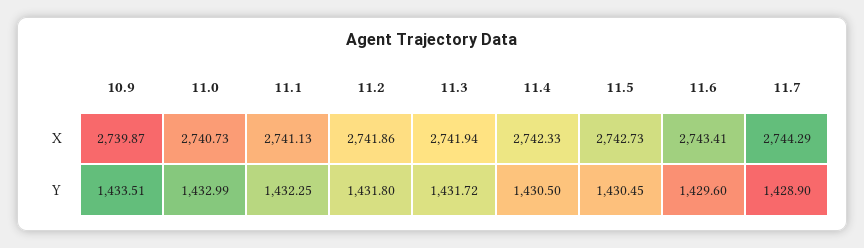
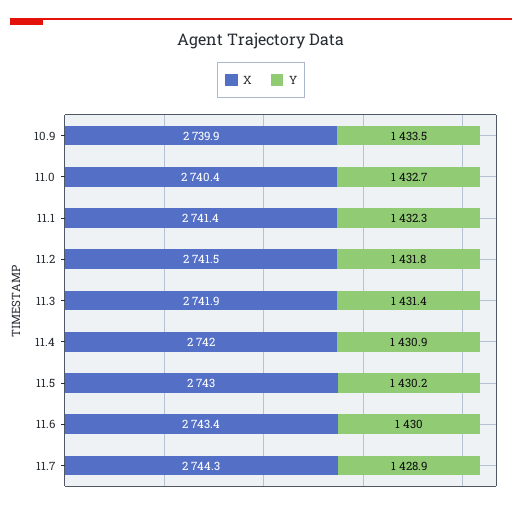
X, 11.0: 2740.73 -> 2740.4
X, 11.1: 2741.13 -> 2741.4
X, 11.2: 2741.86 -> 2741.5
X, 11.4: 2742.33 -> 2742
X, 11.5: 2742.73 -> 2743
Y, 11.0: 1432.99 -> 1432.7
Y, 11.3: 1431.72 -> 1431.4
Y, 11.4: 1430.5 -> 1430.9
Y, 11.5: 1430.45 -> 1430.2
Y, 11.6: 1429.6 -> 1430

